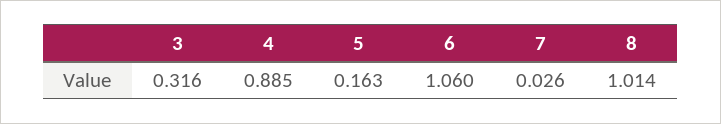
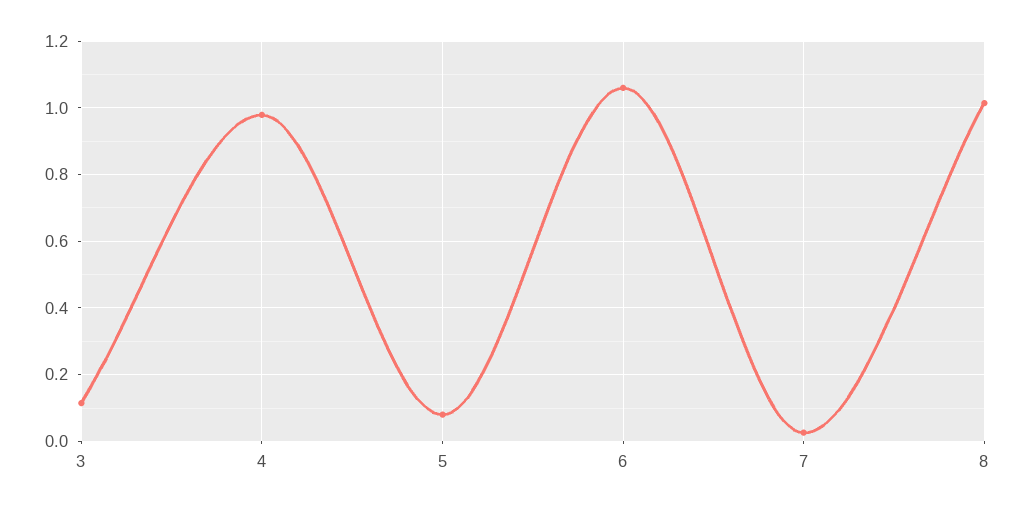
3: 0.316 -> 0.12
4: 0.885 -> 0.98
5: 0.163 -> 0.08

